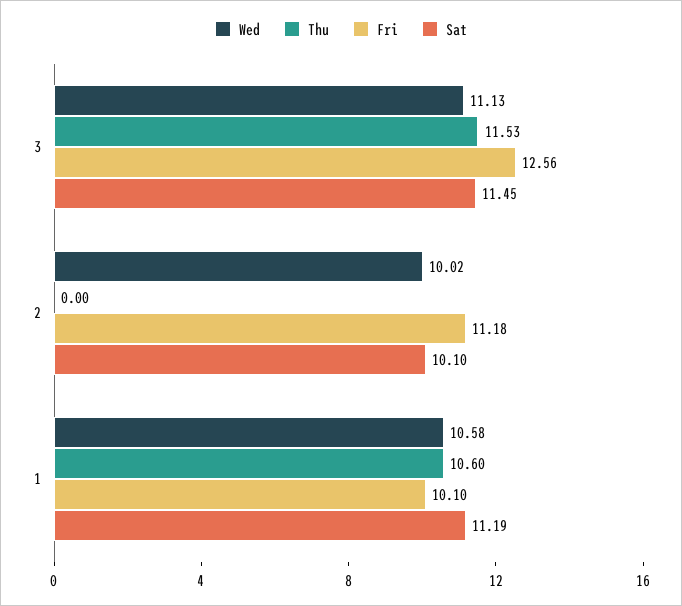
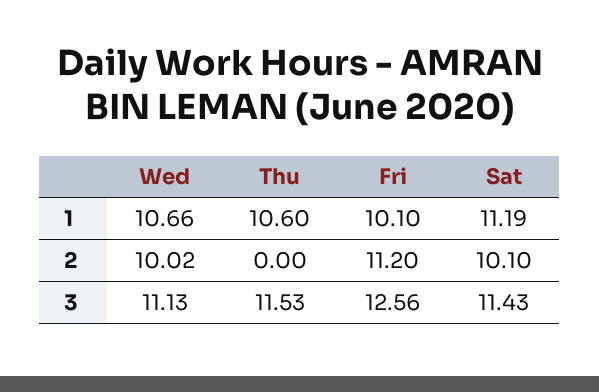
Sat, 3: 11.45 -> 11.43
Fri, 2: 11.18 -> 11.2
Wed, 1: 10.58 -> 10.66

